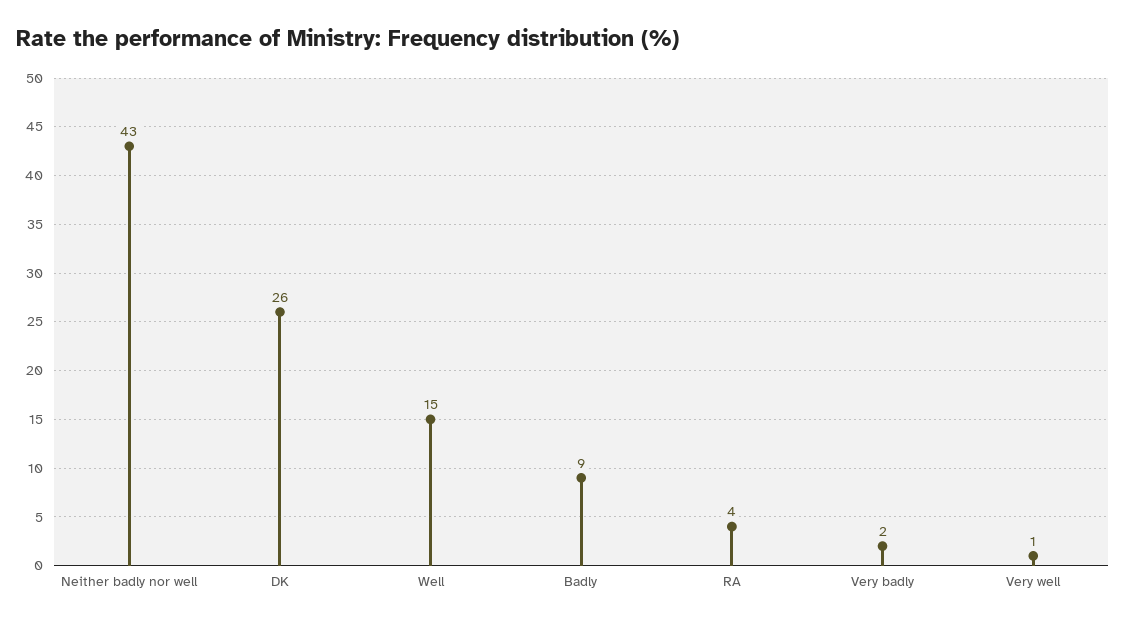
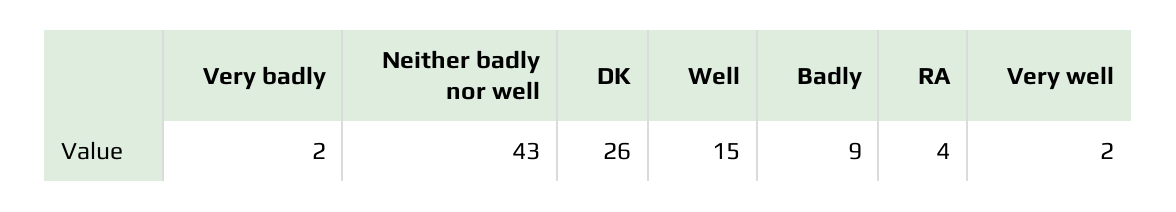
Very well: 1 -> 2

